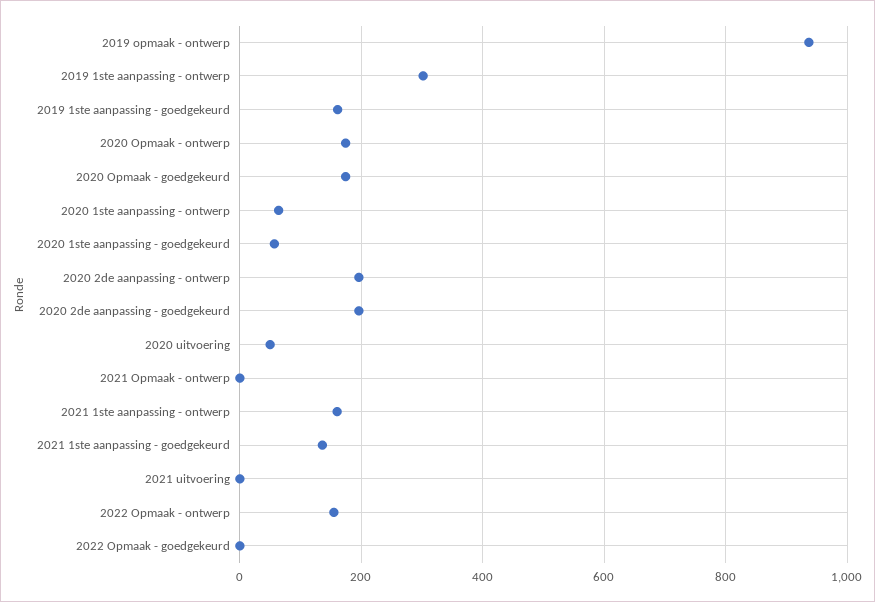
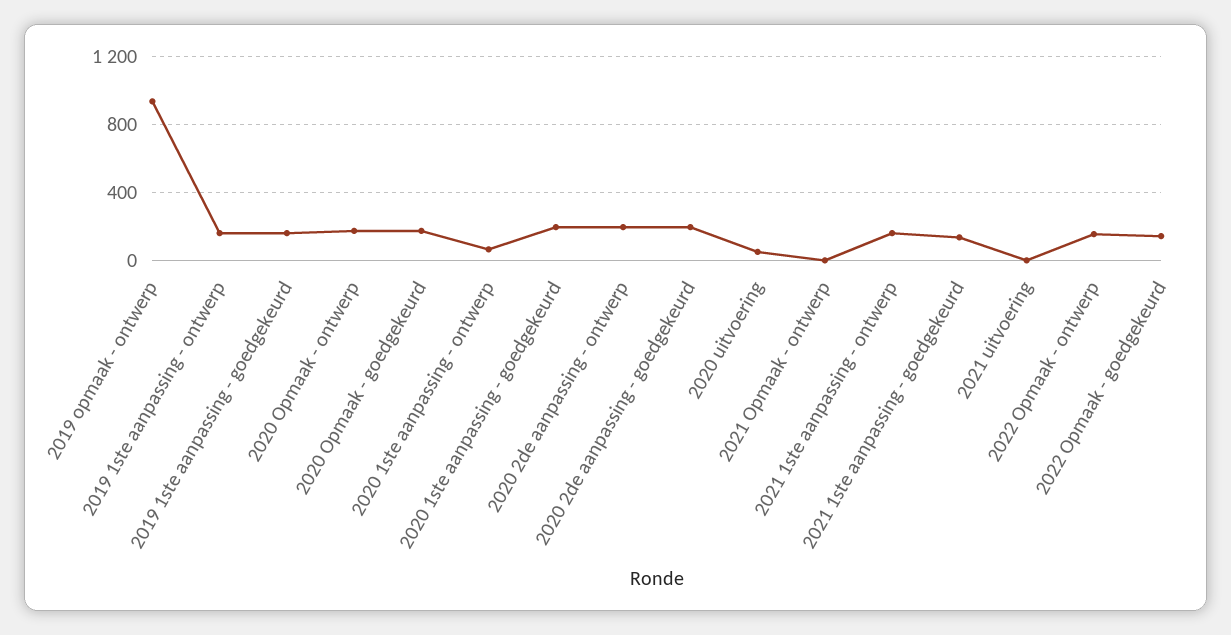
2019 1ste aanpassing - ontwerp: 300 -> 150
2020 1ste aanpassing - goedgekeurd: 60 -> 200
2022 Opmaak - goedgekeurd: 0 -> 150

